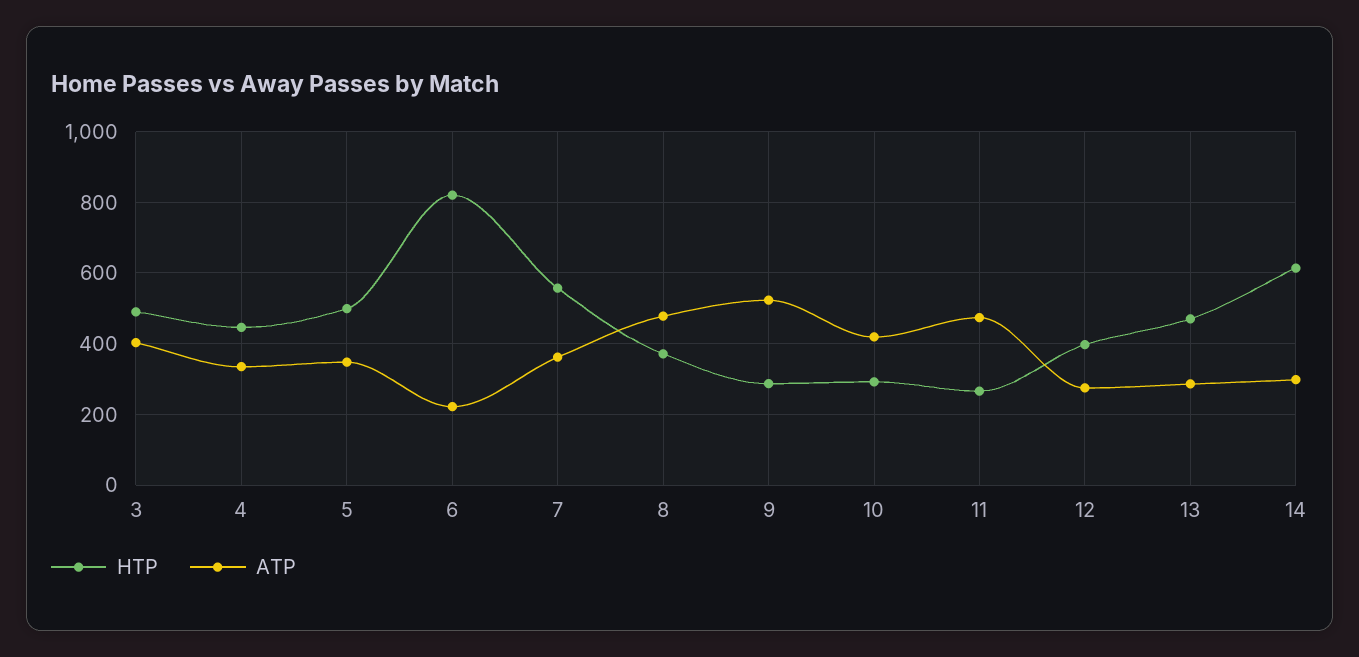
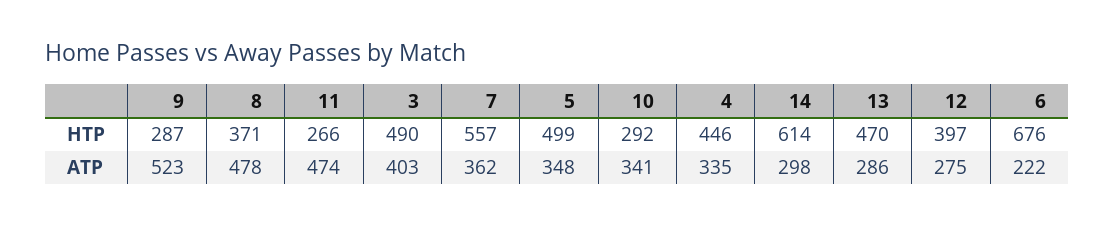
HTP, 6: 820 -> 676
ATP, 10: 420 -> 341

